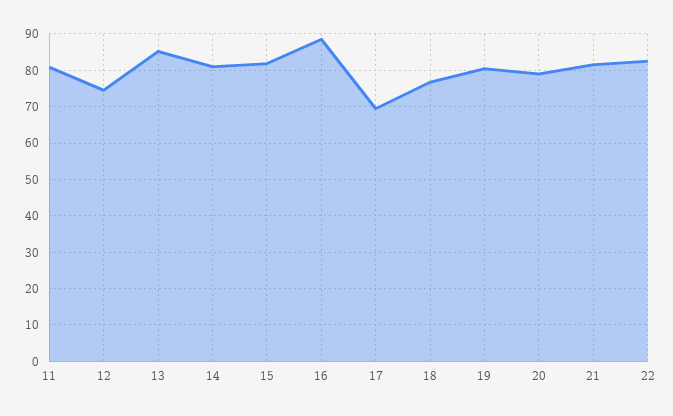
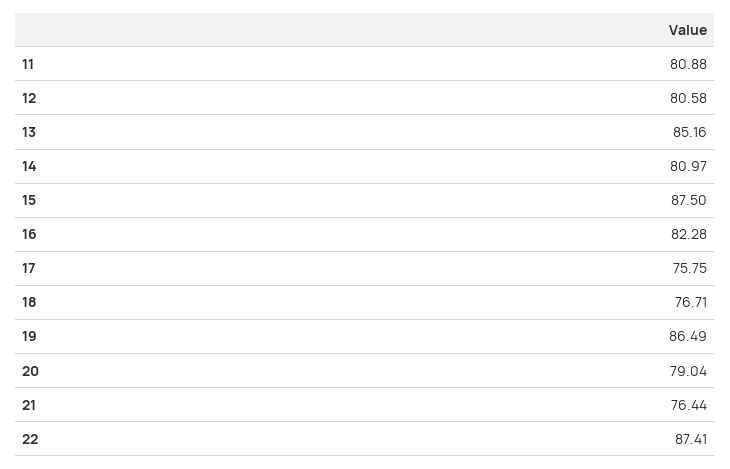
12: 74 -> 80.58
15: 82 -> 87.5
16: 88 -> 82.28
17: 70 -> 75.75
19: 80 -> 86.49
21: 82 -> 76.44
22: 82 -> 87.41

